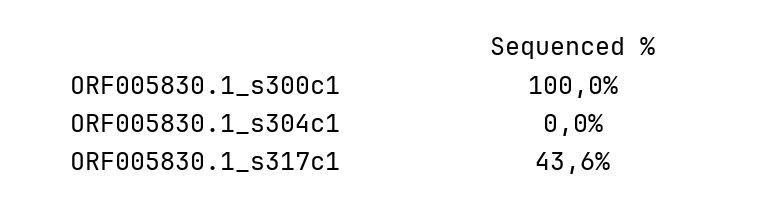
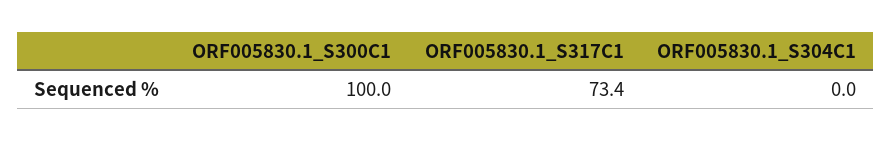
ORF005830.1_s317c1: 43.6 -> 73.4

